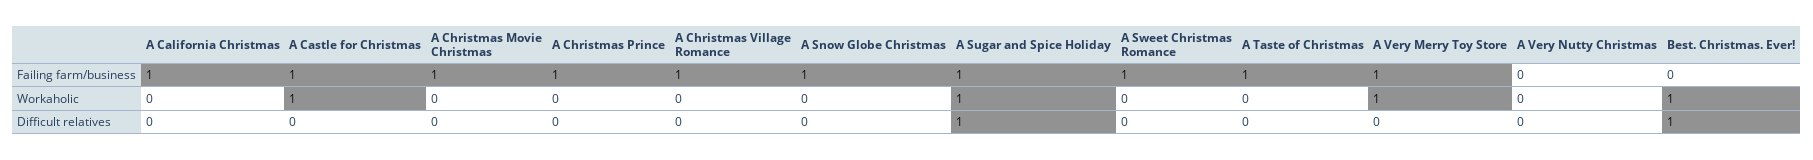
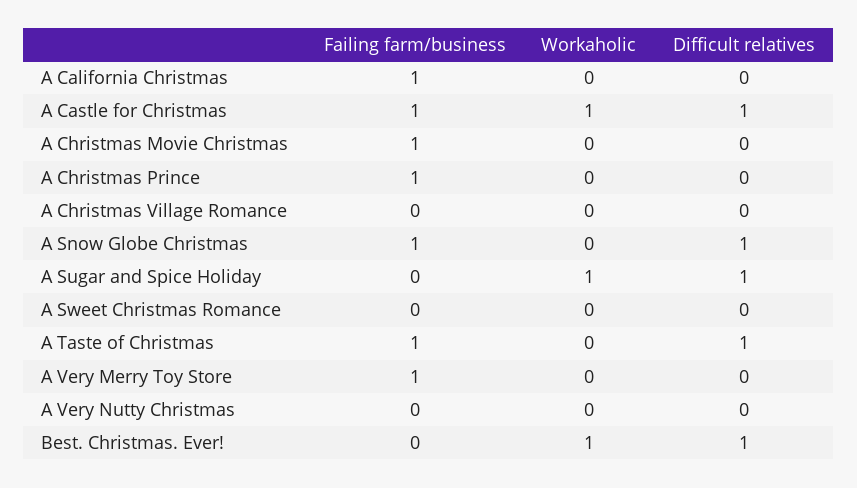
A Christmas Village Romance, Failing farm/business: 1 -> 0
A Sugar and Spice Holiday, Failing farm/business: 1 -> 0
A Sweet Christmas Romance, Failing farm/business: 1 -> 0
A Very Merry Toy Store, Workaholic: 1 -> 0
A Castle for Christmas, Difficult relatives: 0 -> 1
A Snow Globe Christmas, Difficult relatives: 0 -> 1
A Taste of Christmas, Difficult relatives: 0 -> 1

